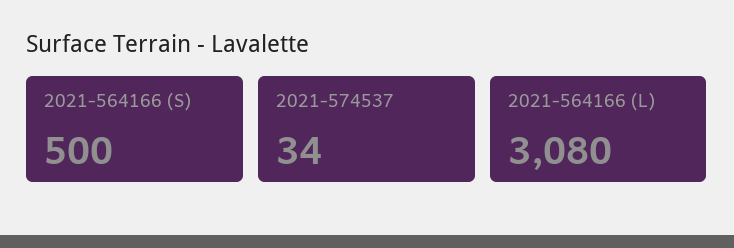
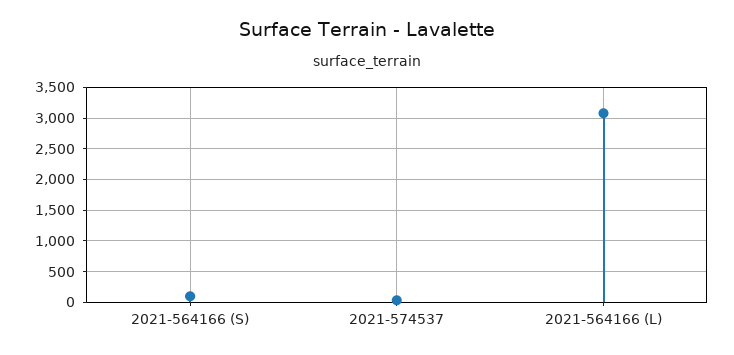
2021-564166 (S): 500 -> 100

